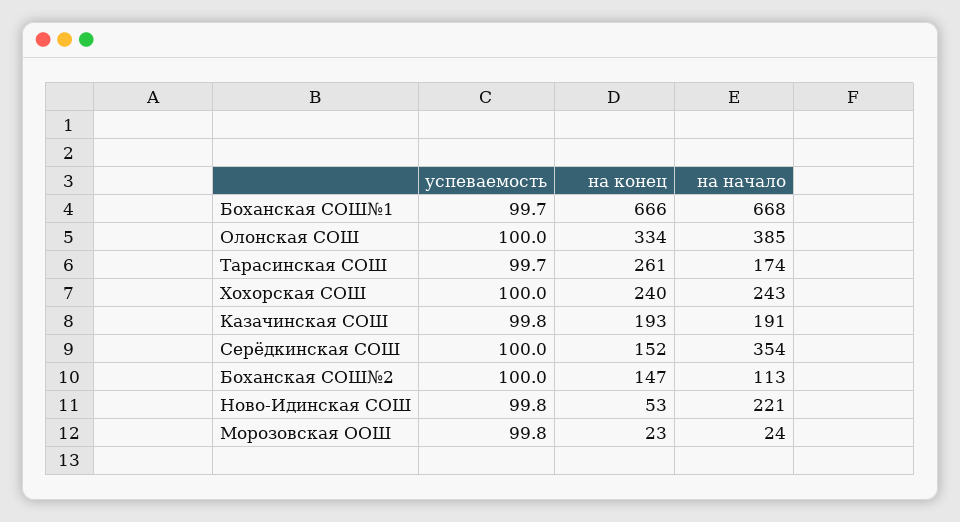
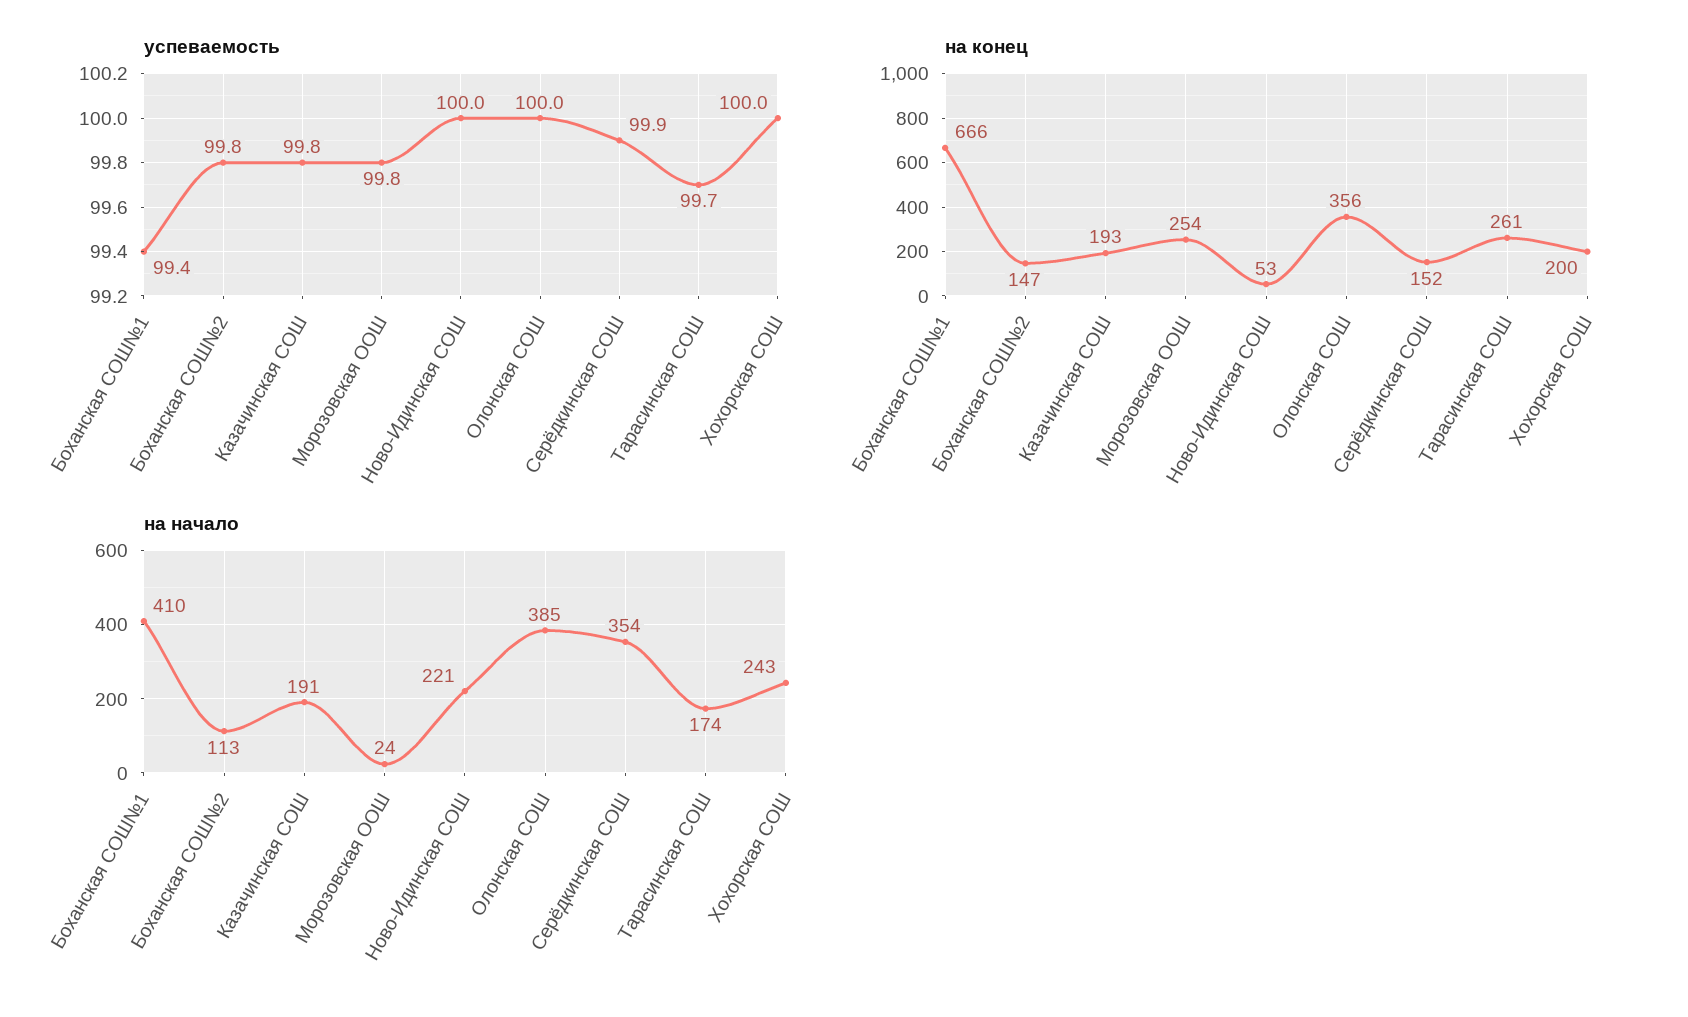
успеваемость, Боханская СОШ№1: 99.7 -> 99.4
на начало, Боханская СОШ№1: 668 -> 410
на конец, Олонская СОШ: 334 -> 356
на конец, Хохорская СОШ: 240 -> 200
успеваемость, Серёдкинская СОШ: 100 -> 99.9
успеваемость, Боханская СОШ№2: 100 -> 99.8
успеваемость, Ново-Идинская СОШ: 99.8 -> 100
на конец, Морозовская ООШ: 23 -> 254

